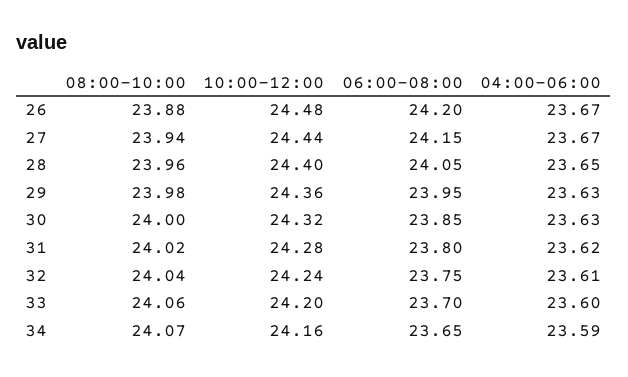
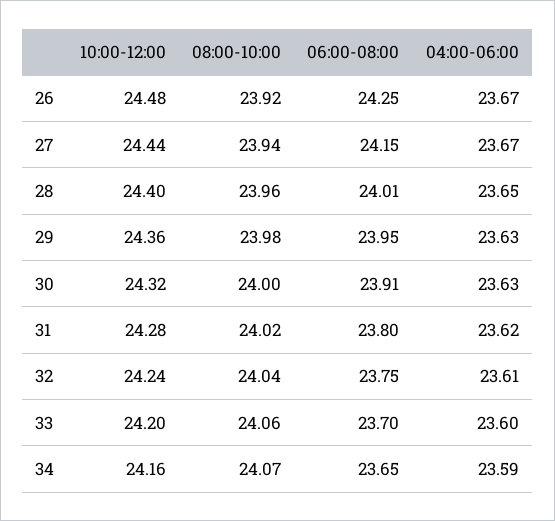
08:00-10:00, 26: 23.88 -> 23.92
06:00-08:00, 26: 24.2 -> 24.25
06:00-08:00, 28: 24.05 -> 24.01
06:00-08:00, 30: 23.85 -> 23.91

